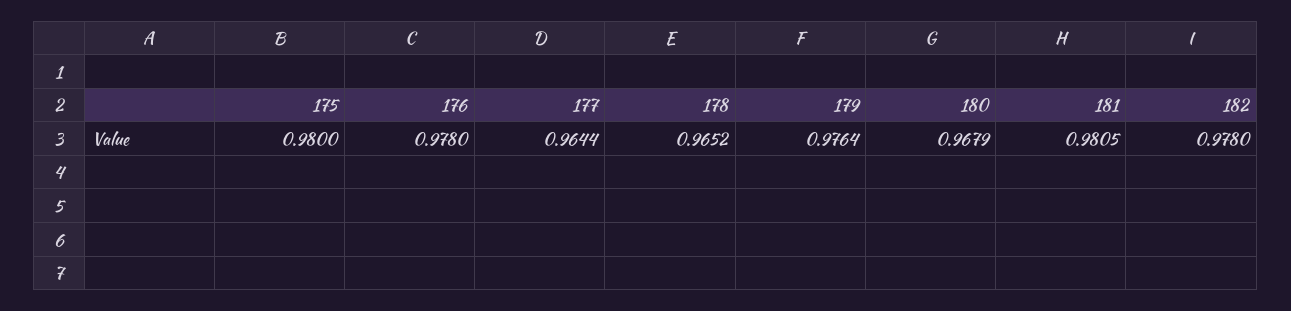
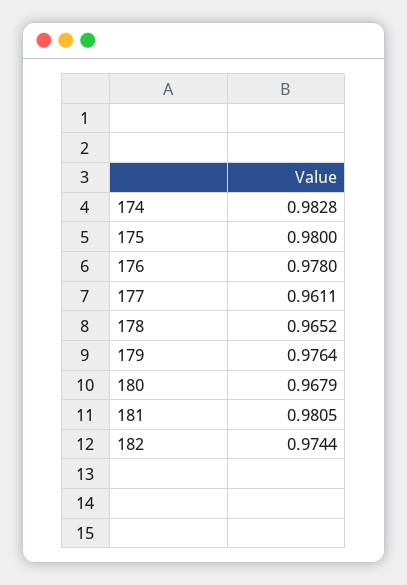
177: 0.9644 -> 0.9611
182: 0.978 -> 0.9744
174: none -> 0.9828

